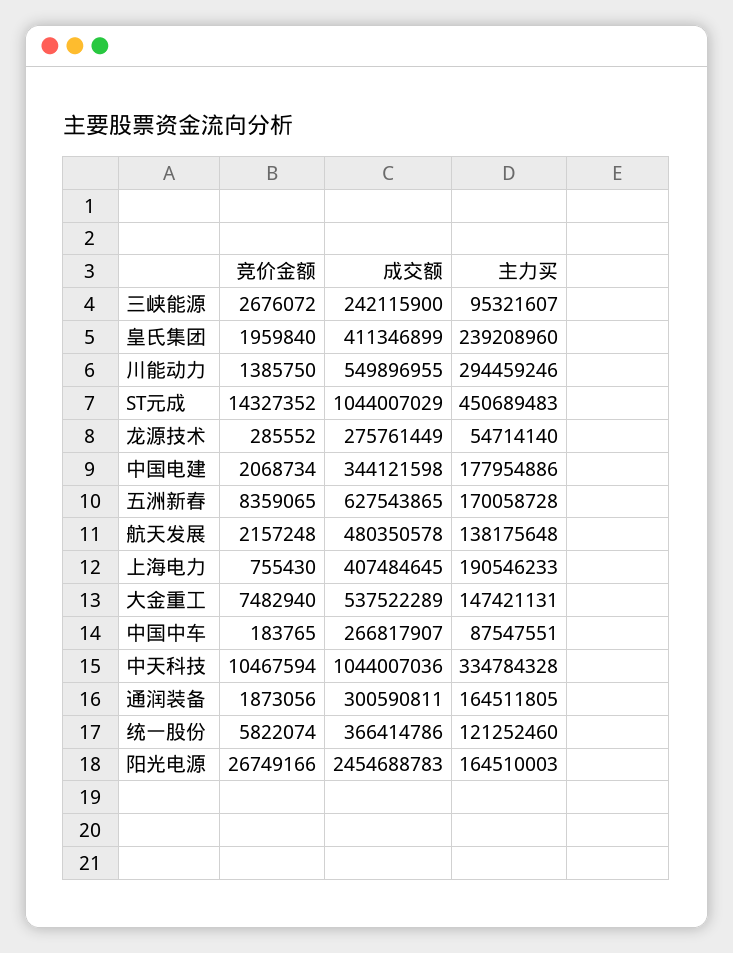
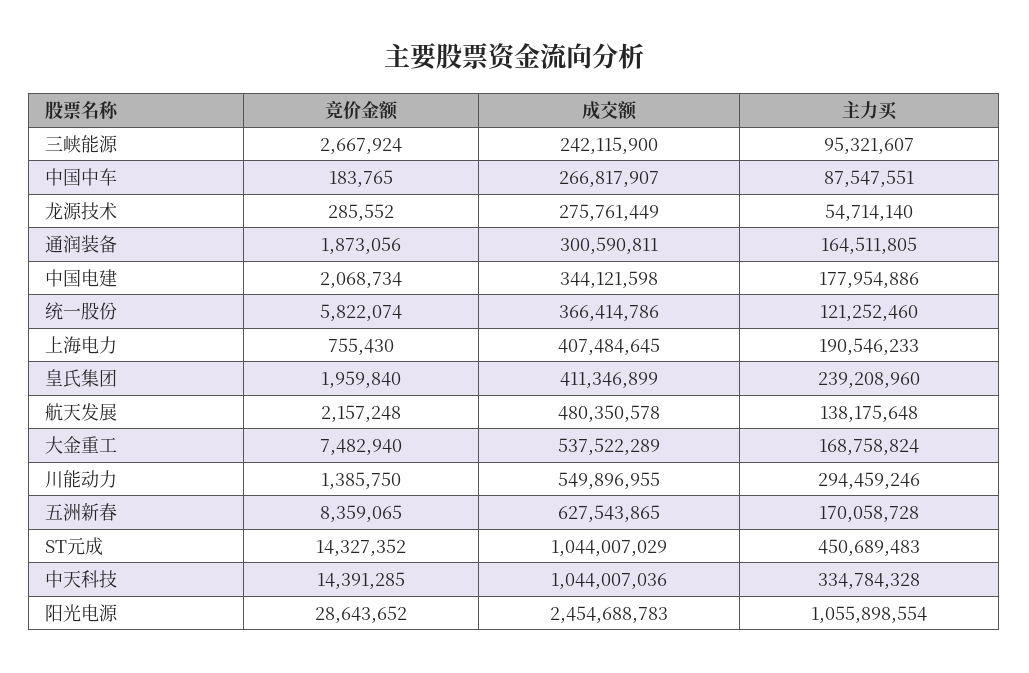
竞价金额, 三峡能源: 2676072 -> 2667924
主力买, 大金重工: 147421131 -> 168758824
竞价金额, 中天科技: 10467594 -> 14391285
竞价金额, 阳光电源: 26749166 -> 28643652
主力买, 阳光电源: 164510003 -> 1055898554

